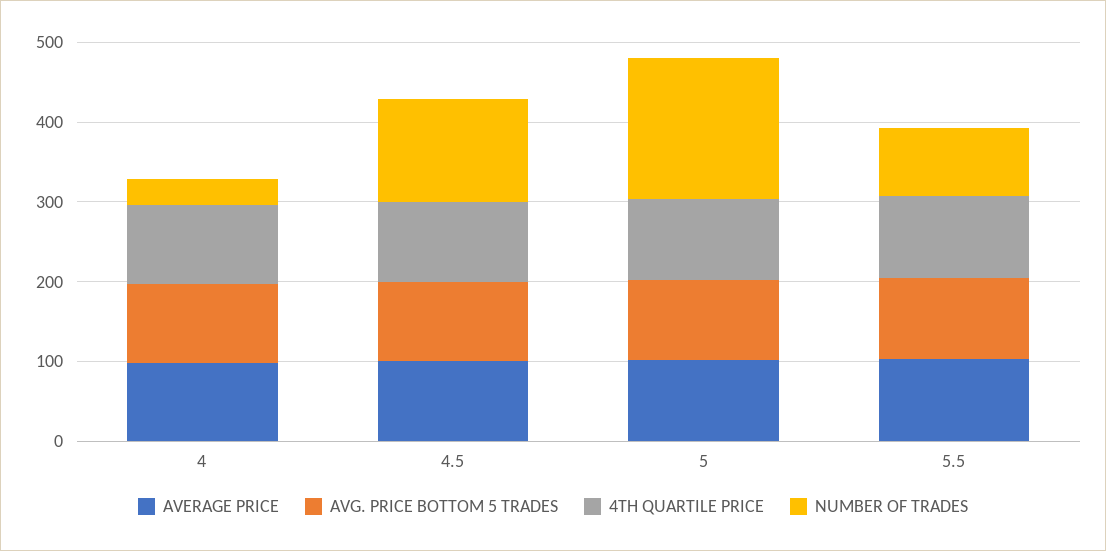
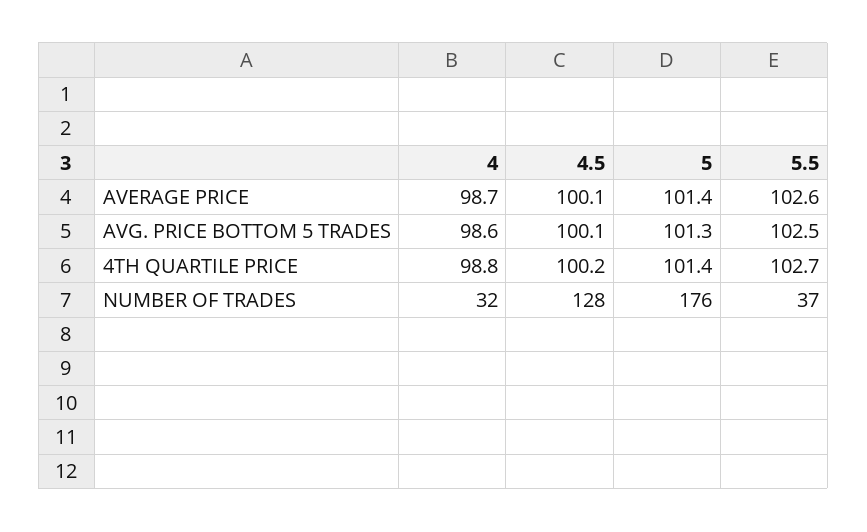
NUMBER OF TRADES, 5.5: 80 -> 37

